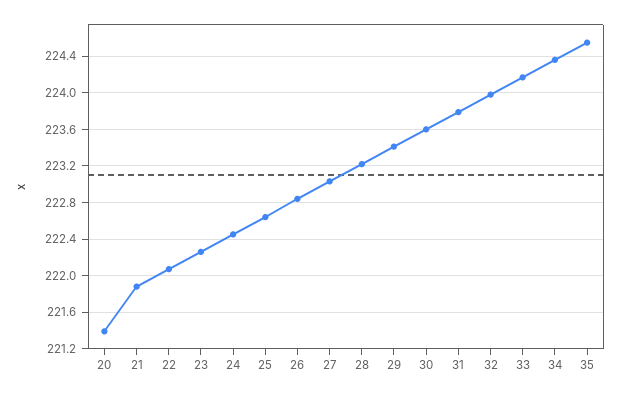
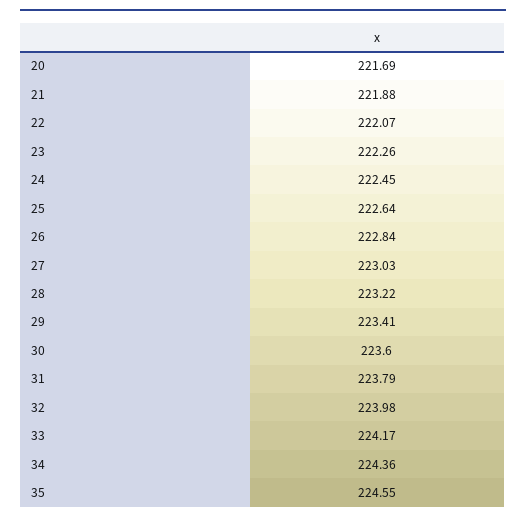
20: 221.4 -> 221.69

